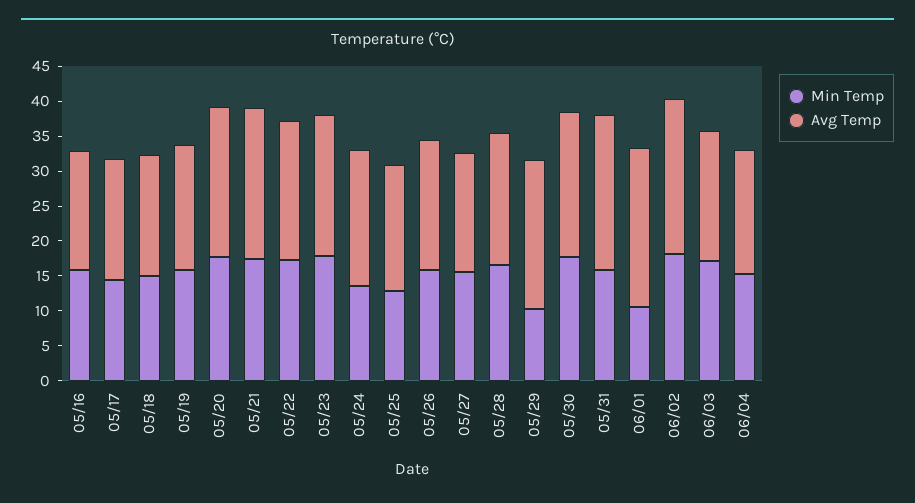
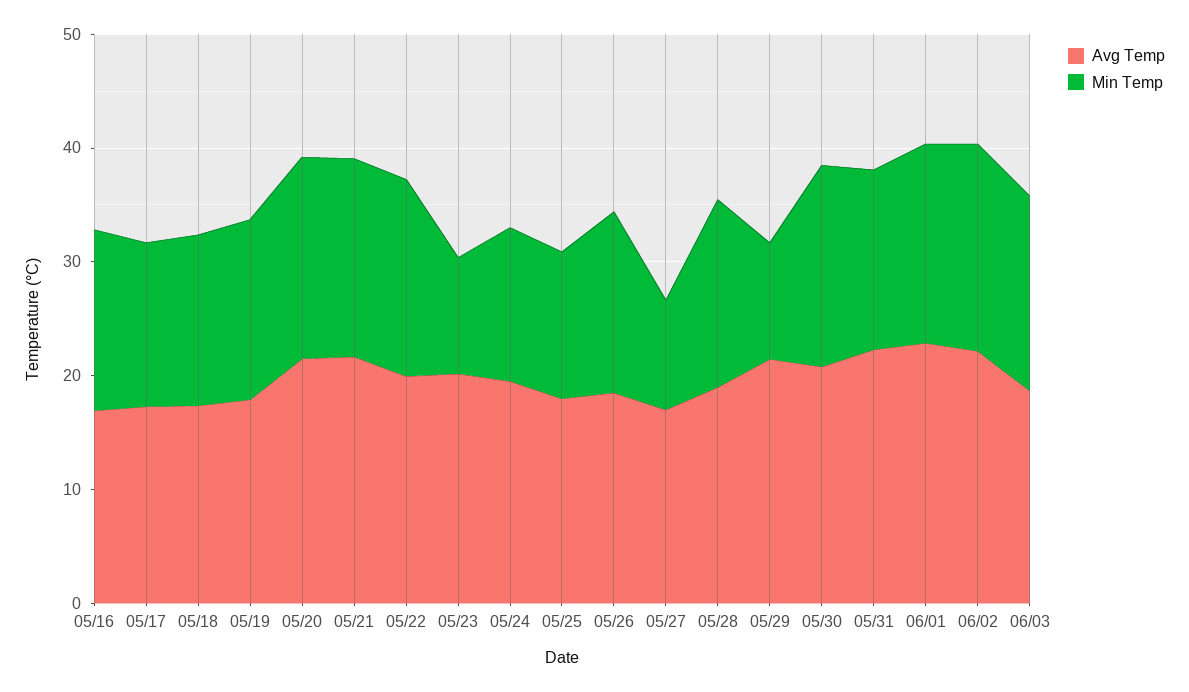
Min Temp, 05/23: 17.5 -> 10
Min Temp, 05/27: 15 -> 10
Min Temp, 06/01: 10 -> 18
Min Temp, 06/04: 15 -> none
Avg Temp, 06/04: 17.5 -> none

